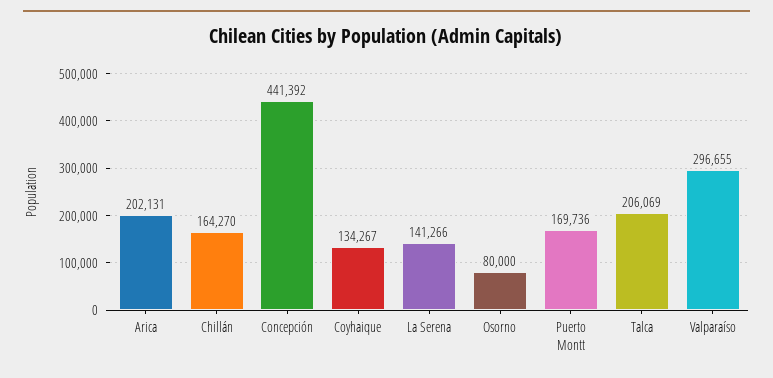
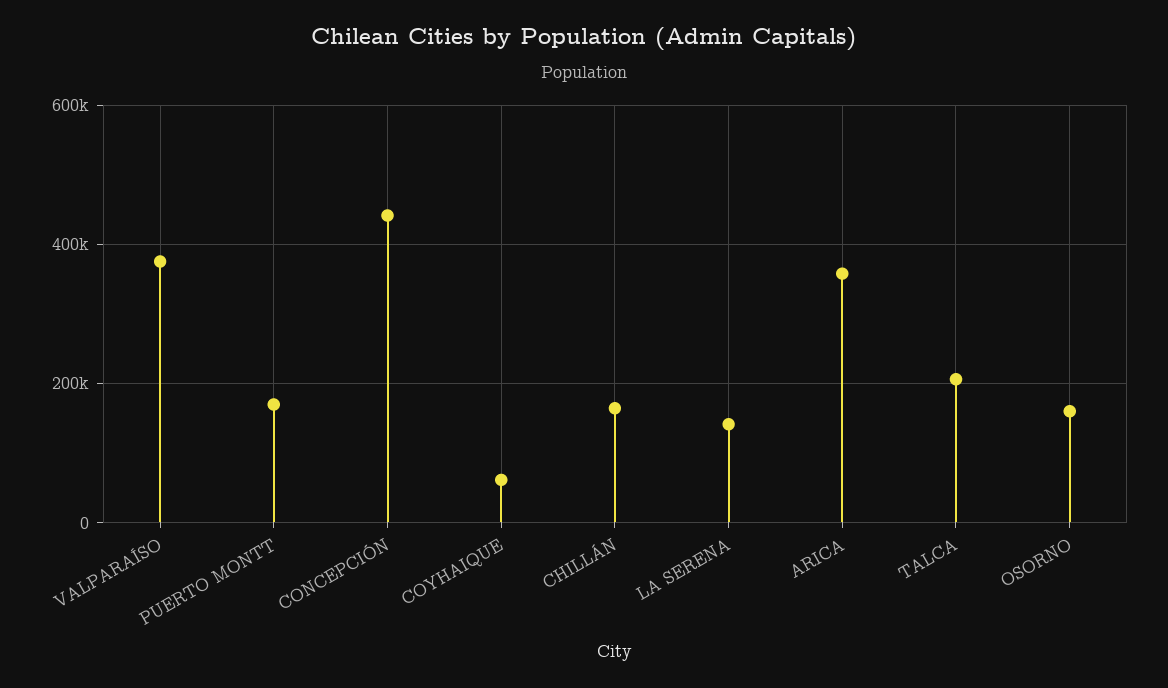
Arica: 202131 -> 360000
Coyhaique: 134267 -> 60000
Osorno: 80000 -> 160000
Valparaíso: 296655 -> 380000

